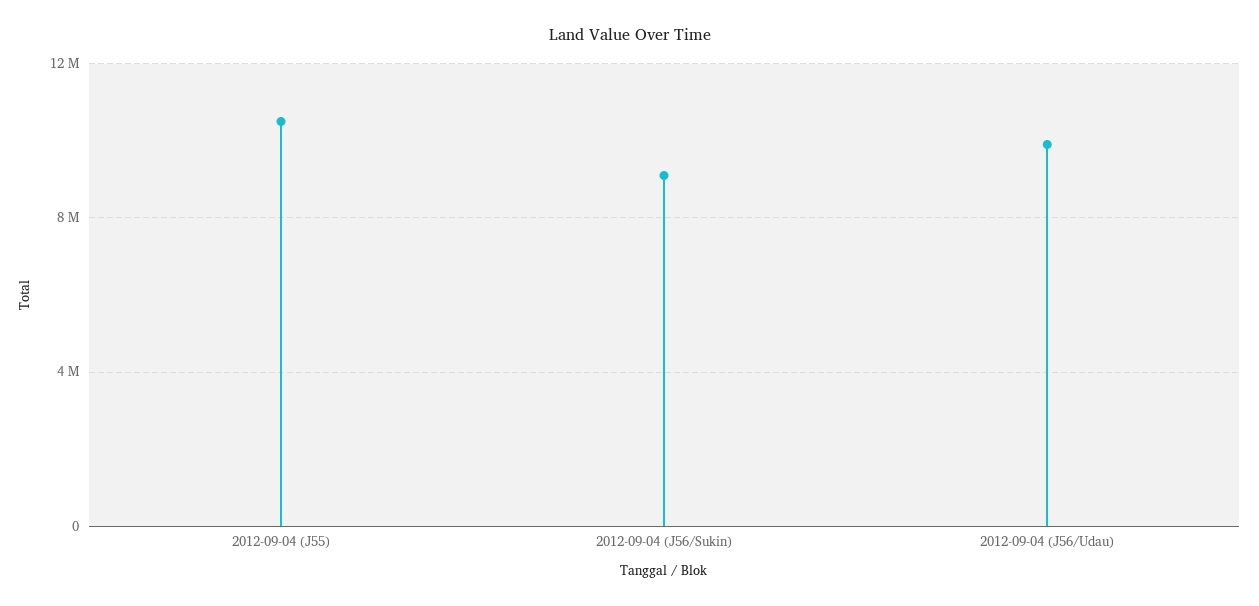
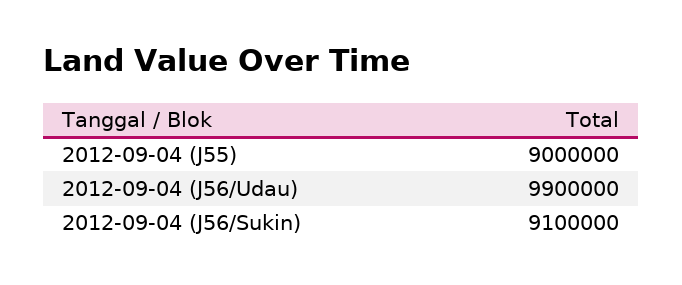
2012-09-04 (J55): 10500000 -> 9000000

